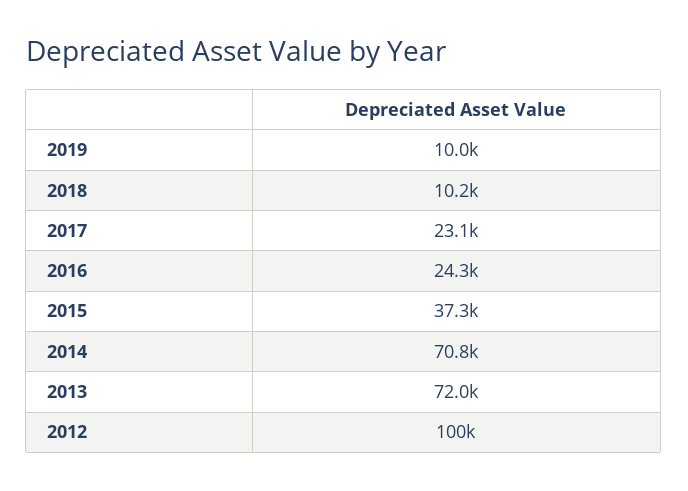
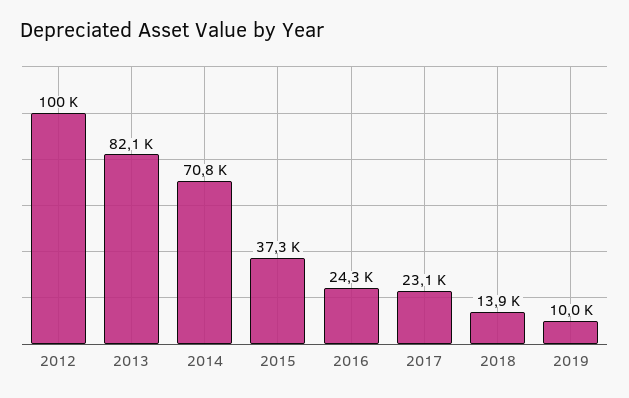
2018: 10200 -> 13900
2013: 72000 -> 82100

